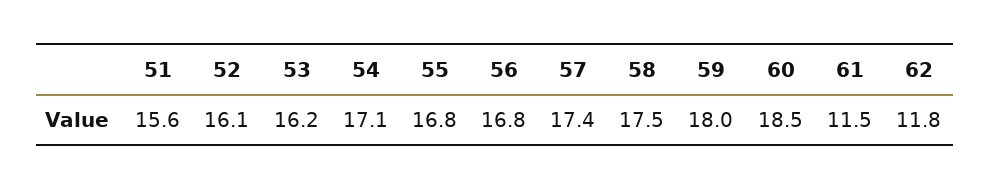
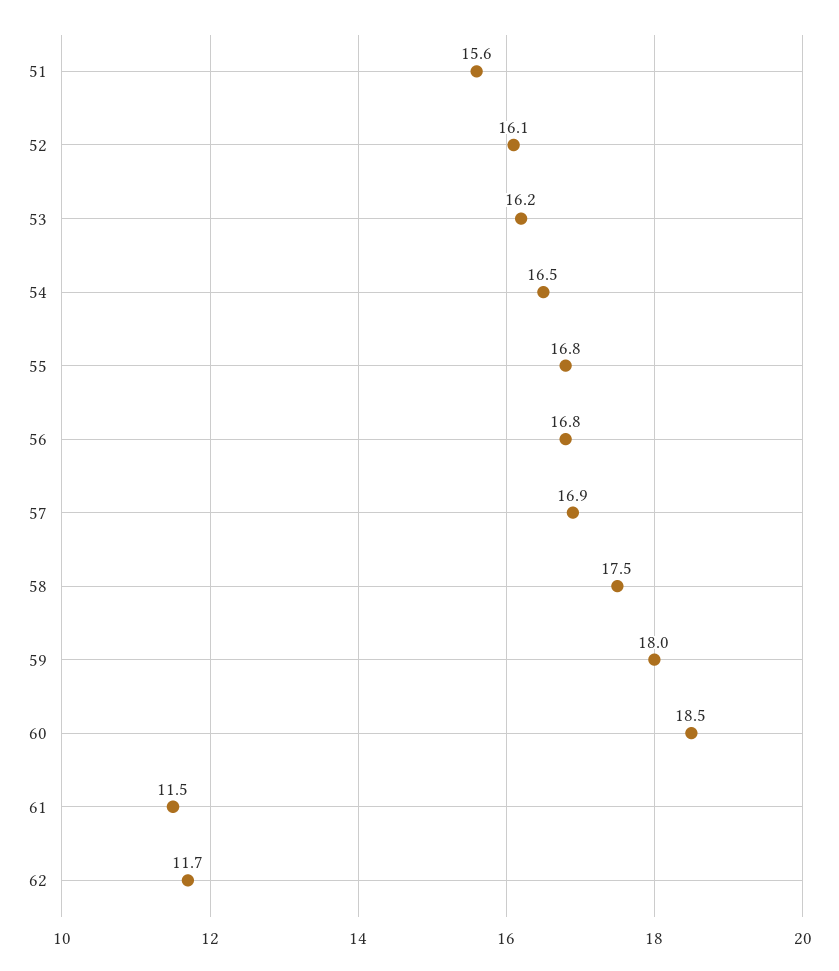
54: 17.1 -> 16.5
57: 17.4 -> 16.9
62: 11.8 -> 11.7

